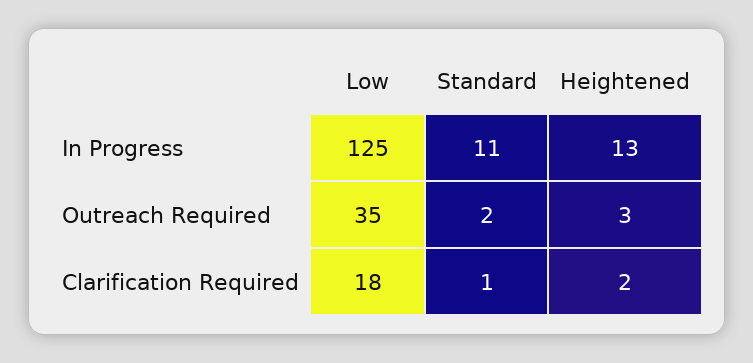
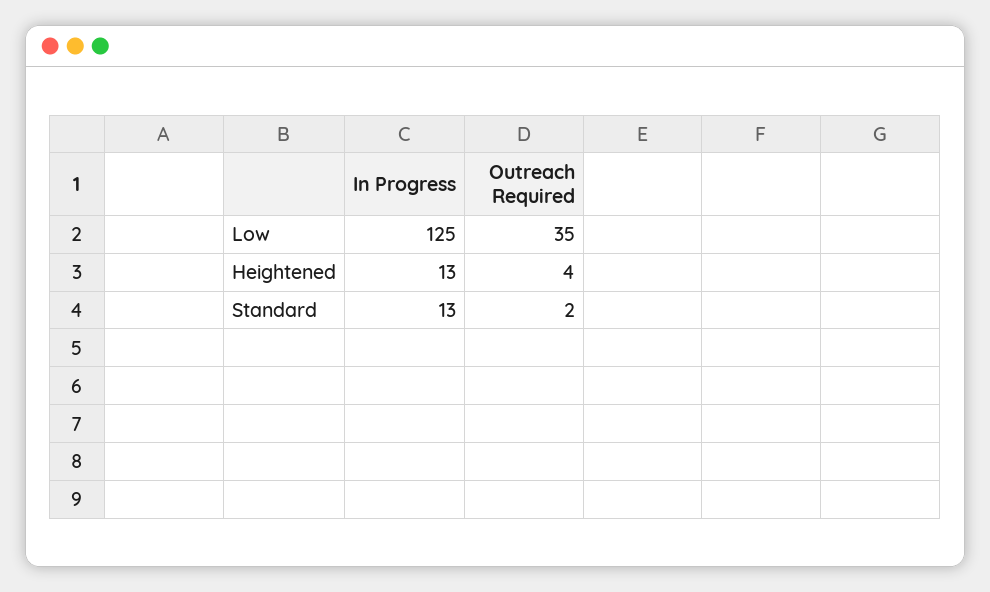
Standard, In Progress: 11 -> 13
Heightened, Outreach Required: 3 -> 4
Low, Clarification Required: 18 -> none
Standard, Clarification Required: 1 -> none
Heightened, Clarification Required: 2 -> none

